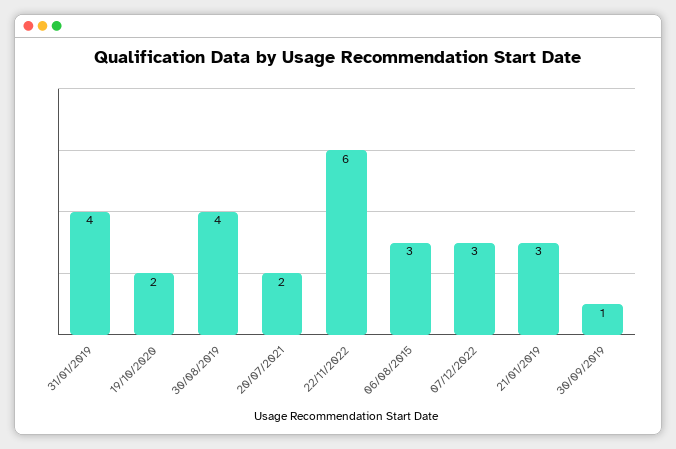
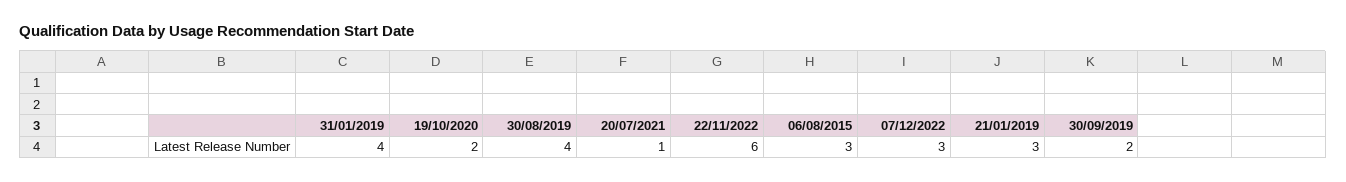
20/07/2021: 2 -> 1
30/09/2019: 1 -> 2

